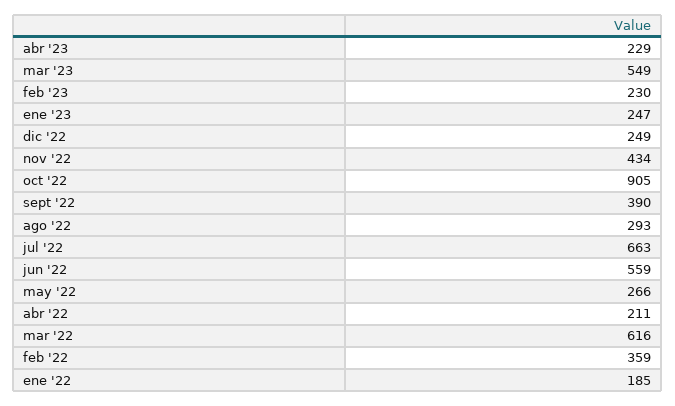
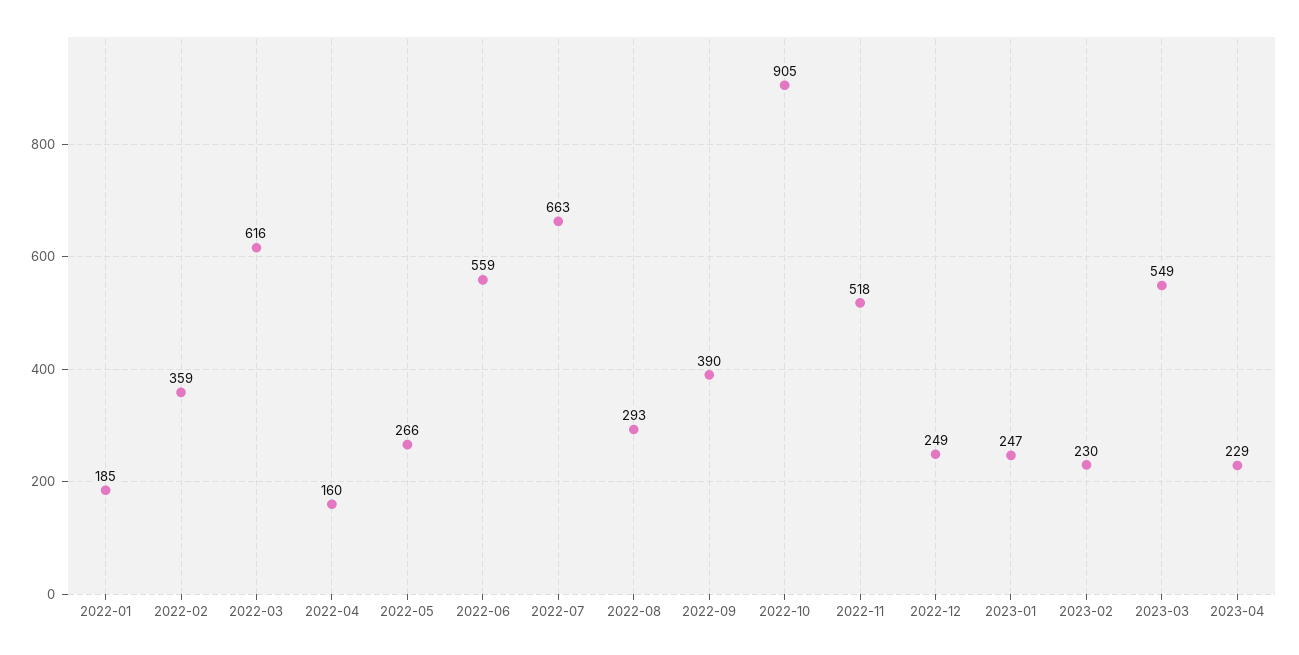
nov '22: 434 -> 518
abr '22: 211 -> 160

